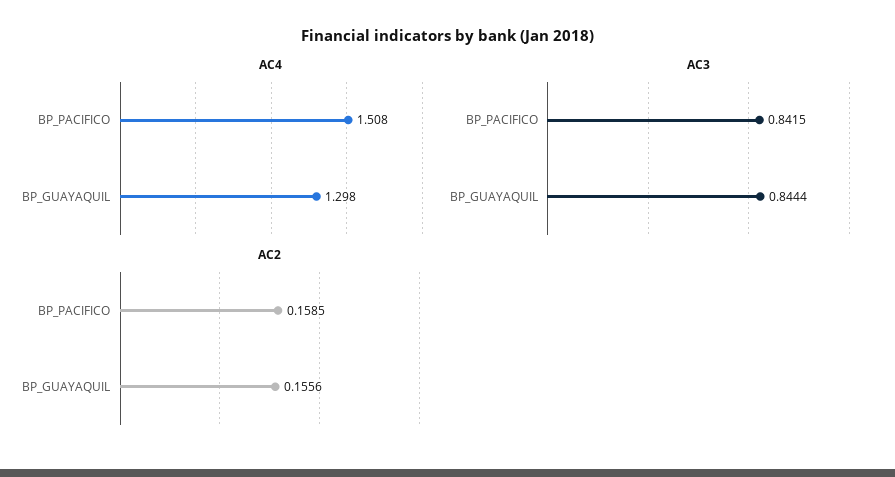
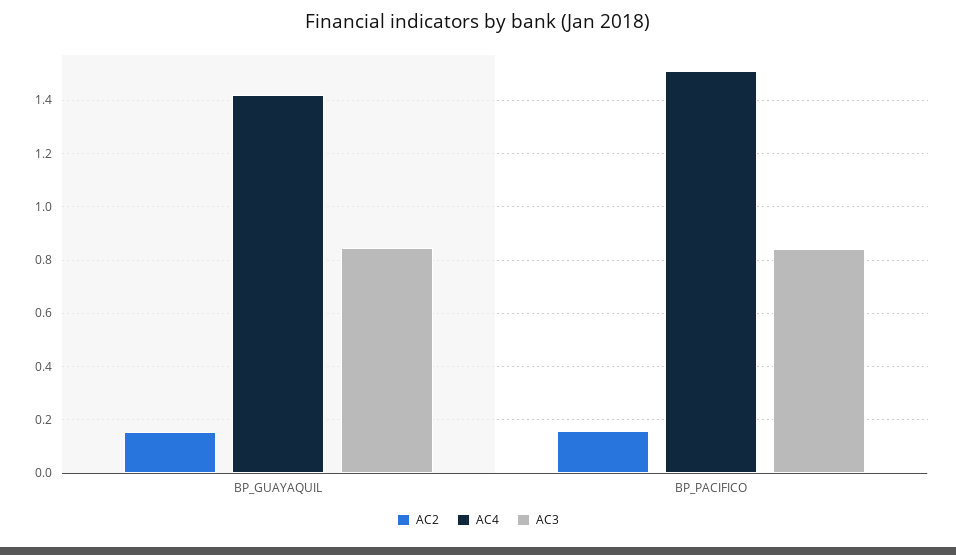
AC4, BP_GUAYAQUIL: 1.298 -> 1.425

